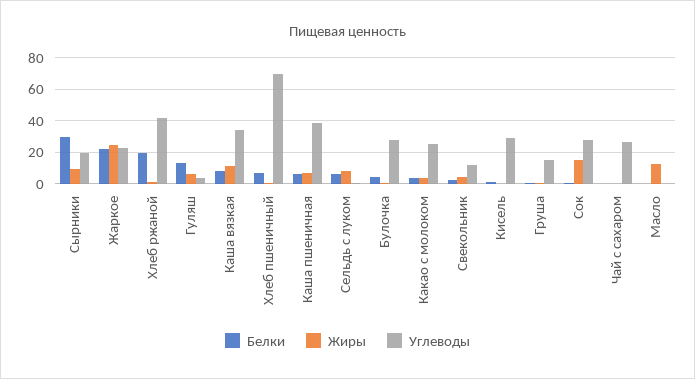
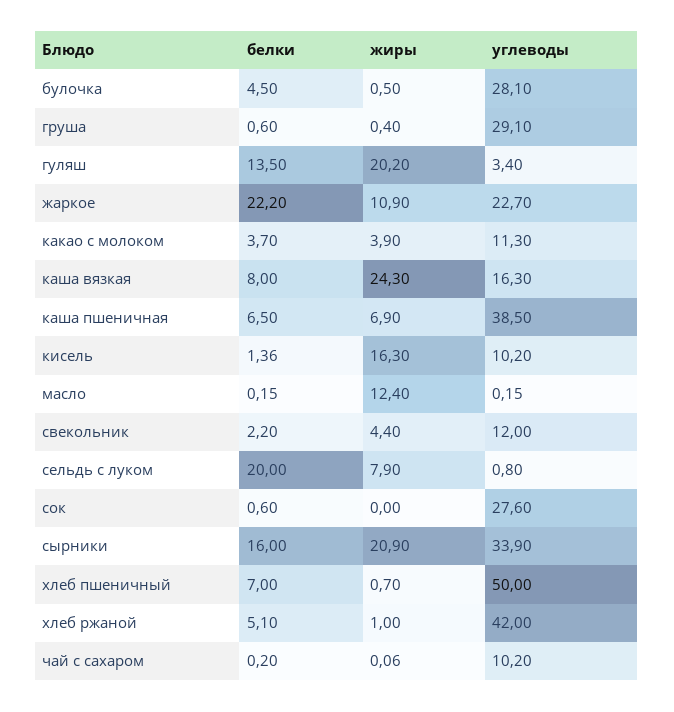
Белки, Сырники: 30 -> 16
Жиры, Сырники: 10 -> 20.9
Углеводы, Сырники: 20 -> 33.9
Жиры, Жаркое: 25 -> 10.9
Белки, Хлеб ржаной: 20 -> 5.1
Жиры, Гуляш: 5 -> 20.2
Жиры, Каша вязкая: 10 -> 24.3
Углеводы, Каша вязкая: 35 -> 16.3
Углеводы, Хлеб пшеничный: 70 -> 50
Белки, Сельдь с луком: 5 -> 20
Углеводы, Какао с молоком: 25 -> 11.3
Жиры, Кисель: 0 -> 16.3
Углеводы, Кисель: 30 -> 10.2
Углеводы, Груша: 15 -> 29.1
Жиры, Сок: 15 -> 0
Углеводы, Чай с сахаром: 25 -> 10.2

